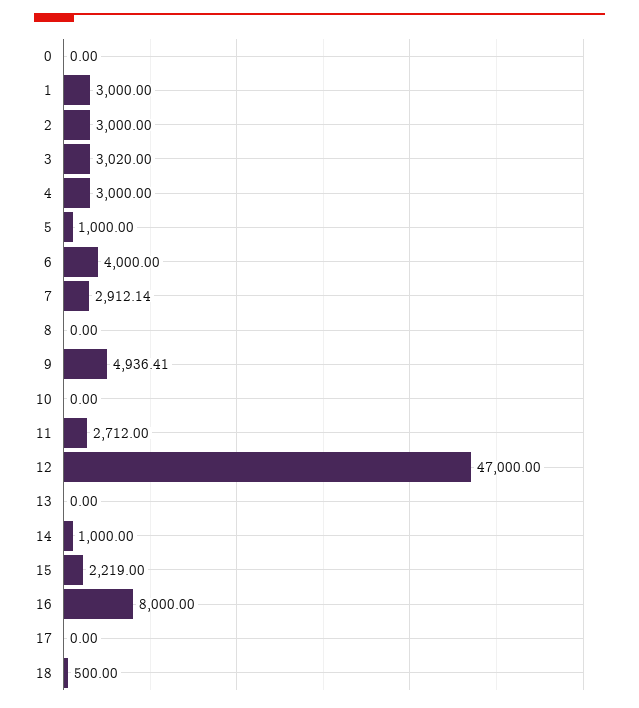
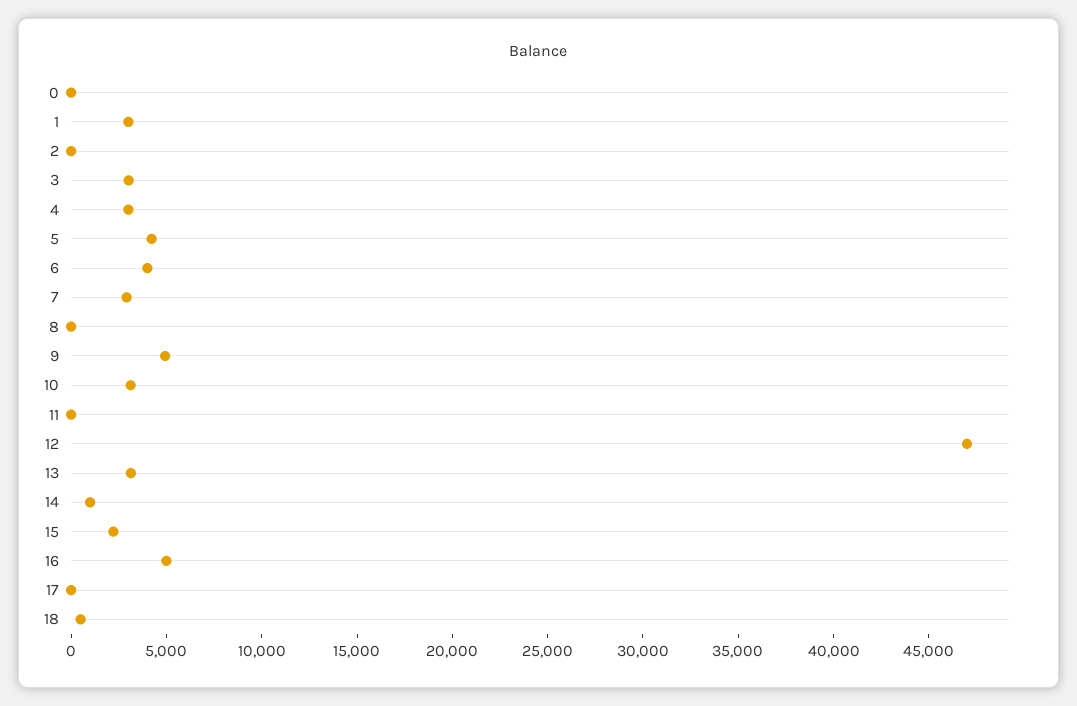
2: 3000 -> 0
5: 1000 -> 4000
10: 0 -> 3000
11: 2712 -> 0
13: 0 -> 3000
16: 8000 -> 5000

